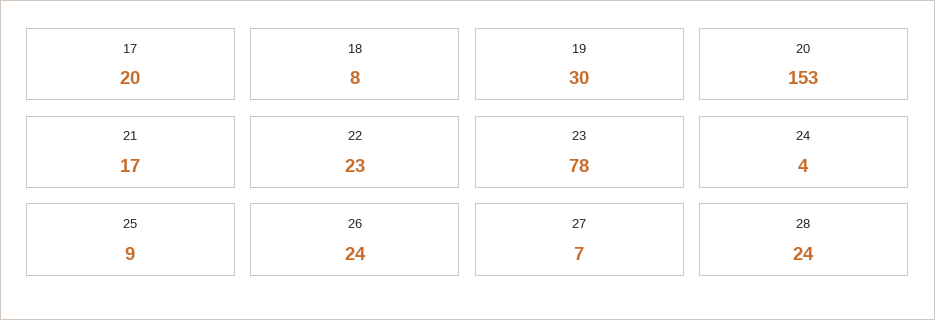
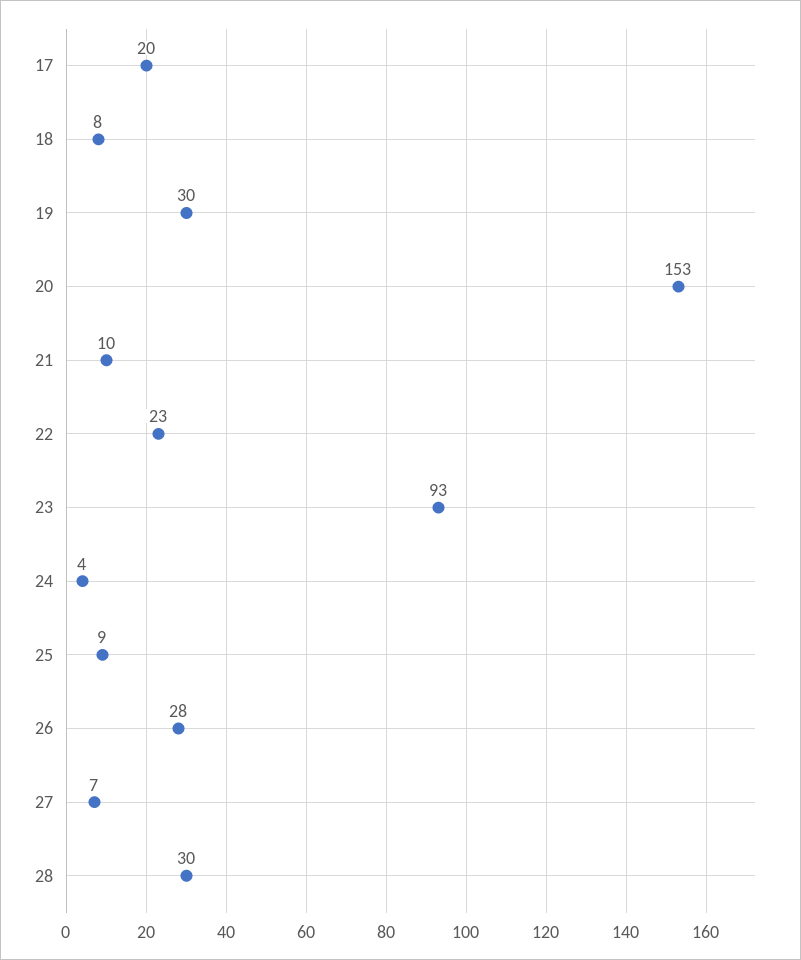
21: 17 -> 10
23: 78 -> 93
26: 24 -> 28
28: 24 -> 30

